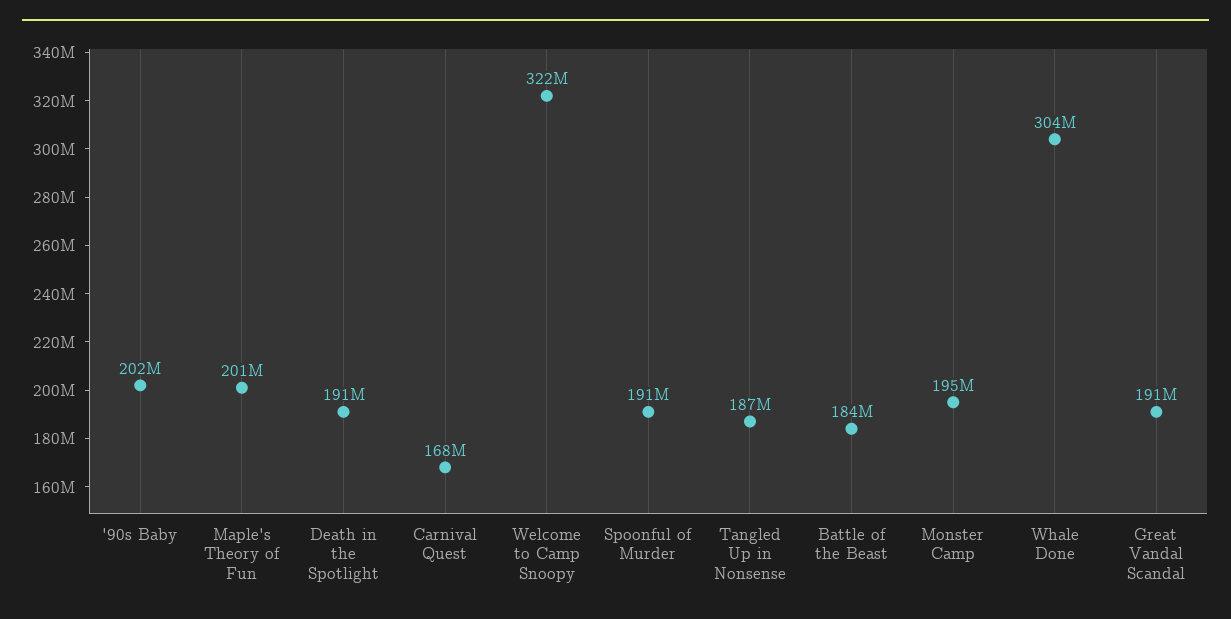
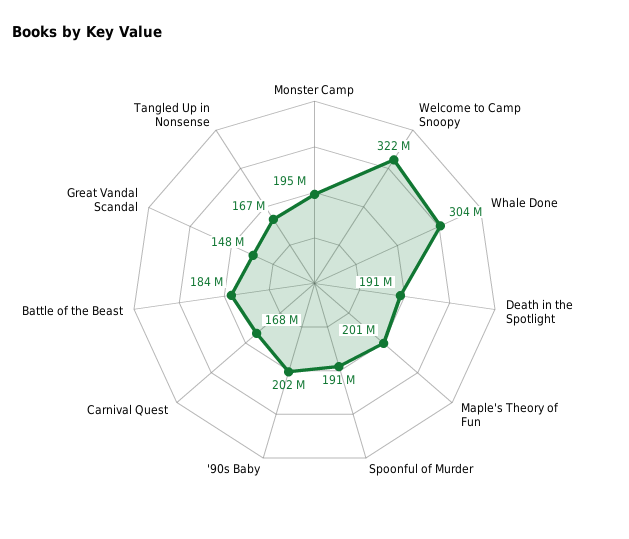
Tangled Up in Nonsense: 187000000 -> 167000000
Great Vandal Scandal: 191000000 -> 148000000

